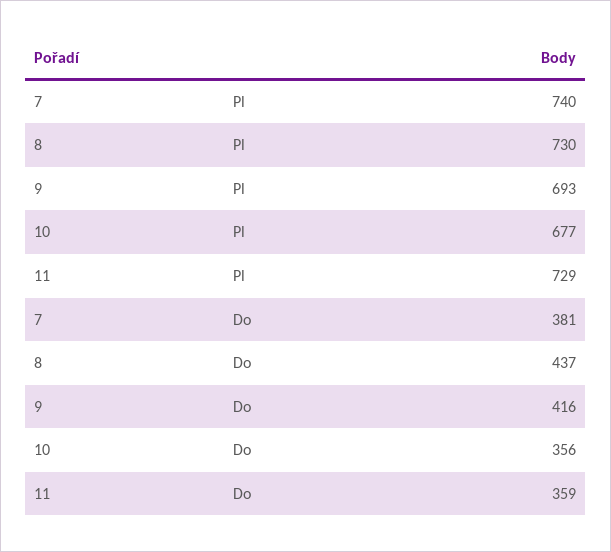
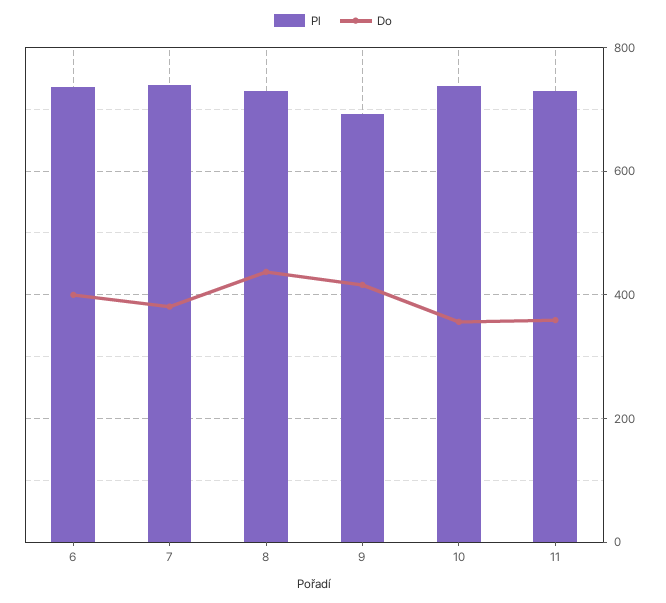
Pl, 10: 677 -> 740
Pl, 6: none -> 740
Do, 6: none -> 400

